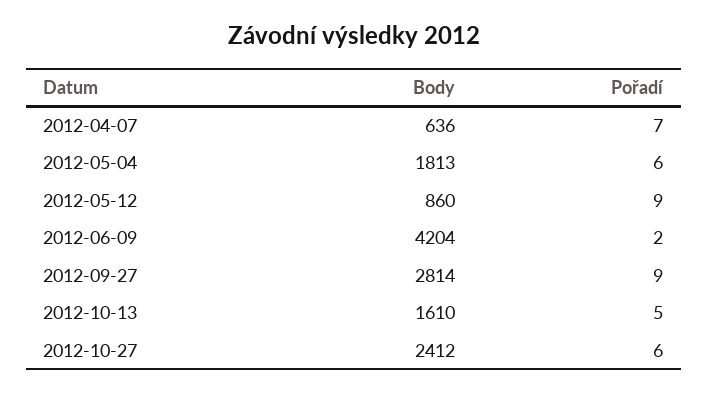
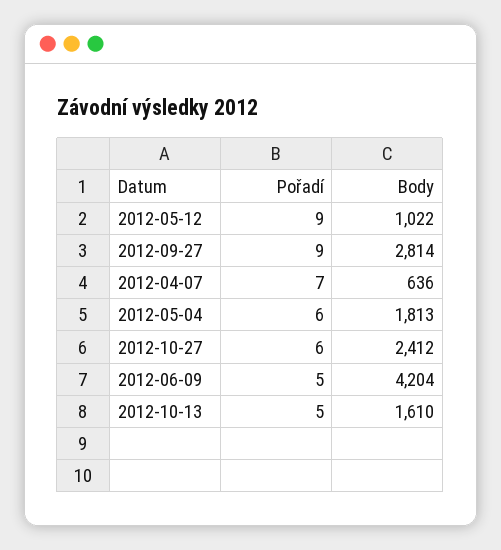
Body, 2012-05-12: 860 -> 1022
Pořadí, 2012-06-09: 2 -> 5

